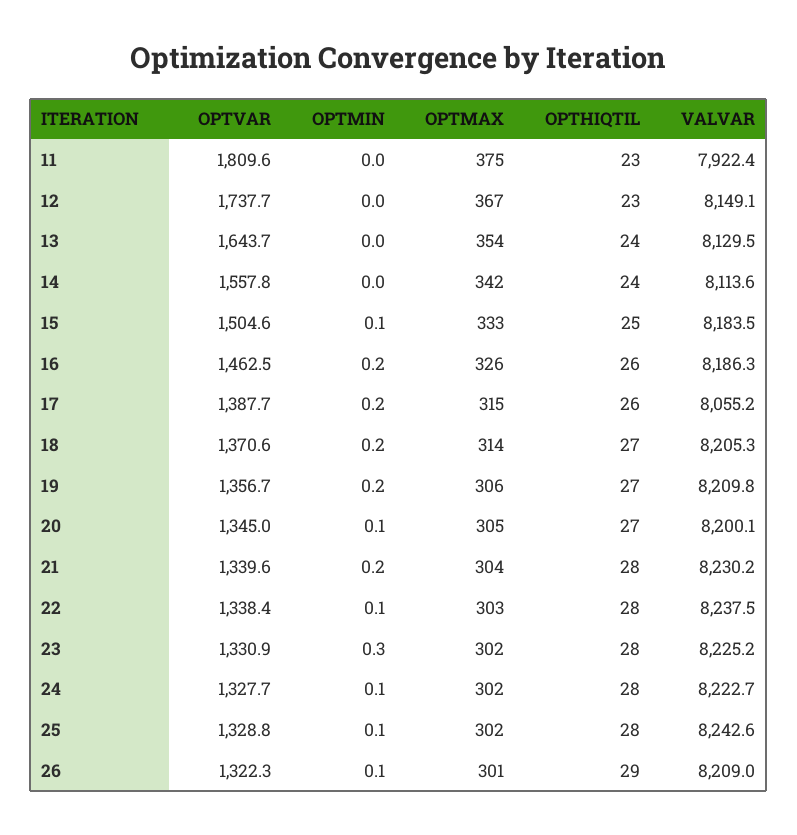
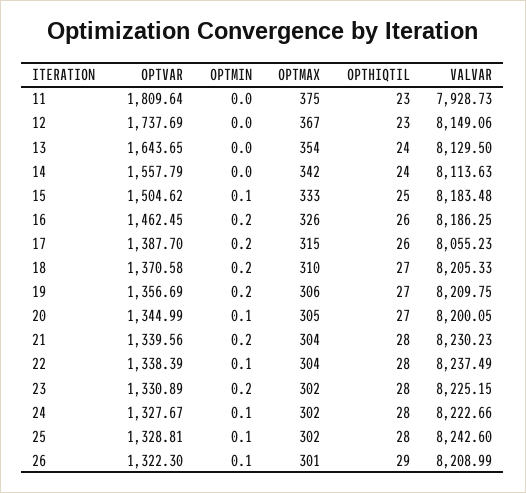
VALVAR, 11: 7922.4 -> 7928.73
OPTMAX, 18: 314 -> 310
OPTMAX, 22: 303 -> 304
OPTMIN, 23: 0.3 -> 0.2

